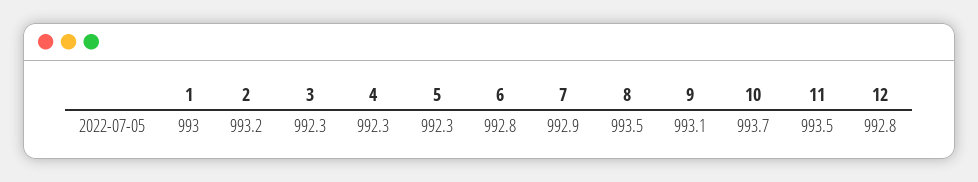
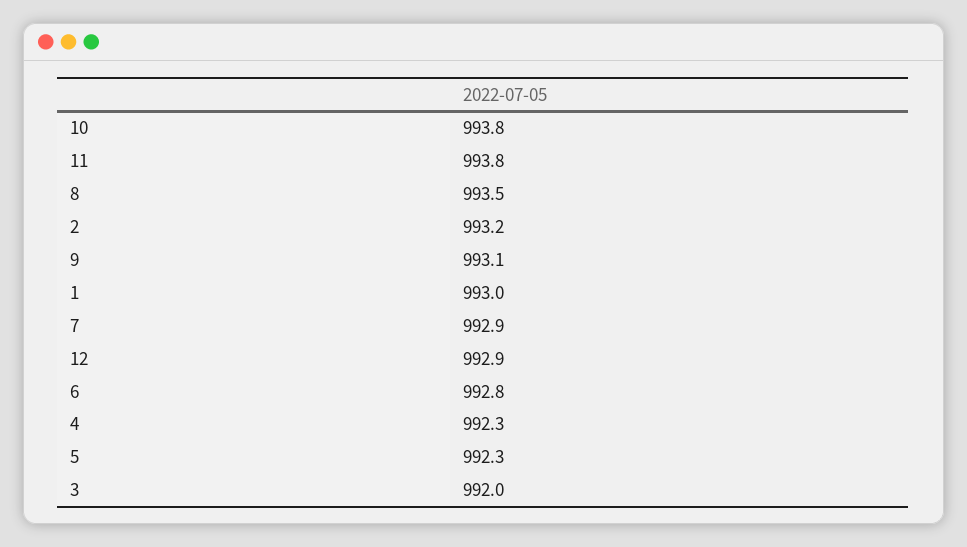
3: 992.3 -> 992
10: 993.7 -> 993.8
11: 993.5 -> 993.8
12: 992.8 -> 992.9

